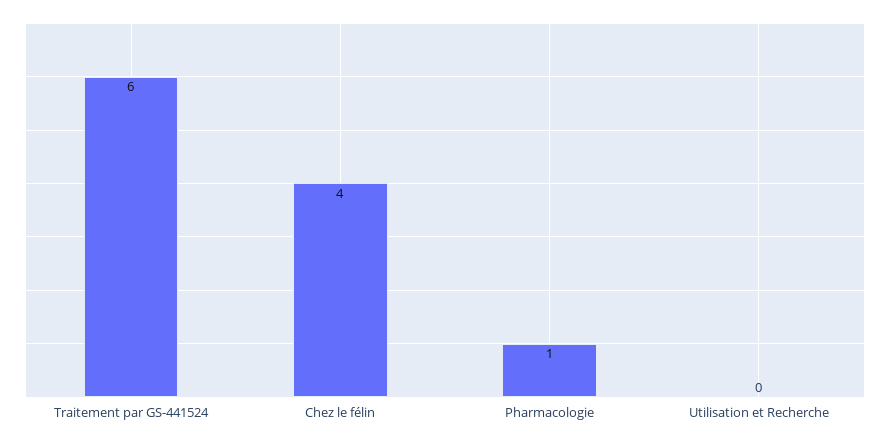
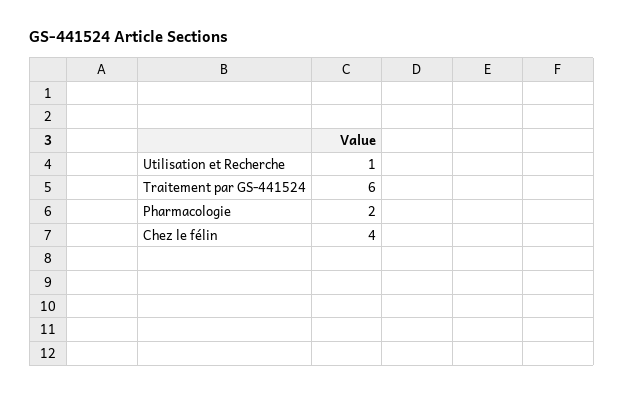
Pharmacologie: 1 -> 2
Utilisation et Recherche: 0 -> 1

